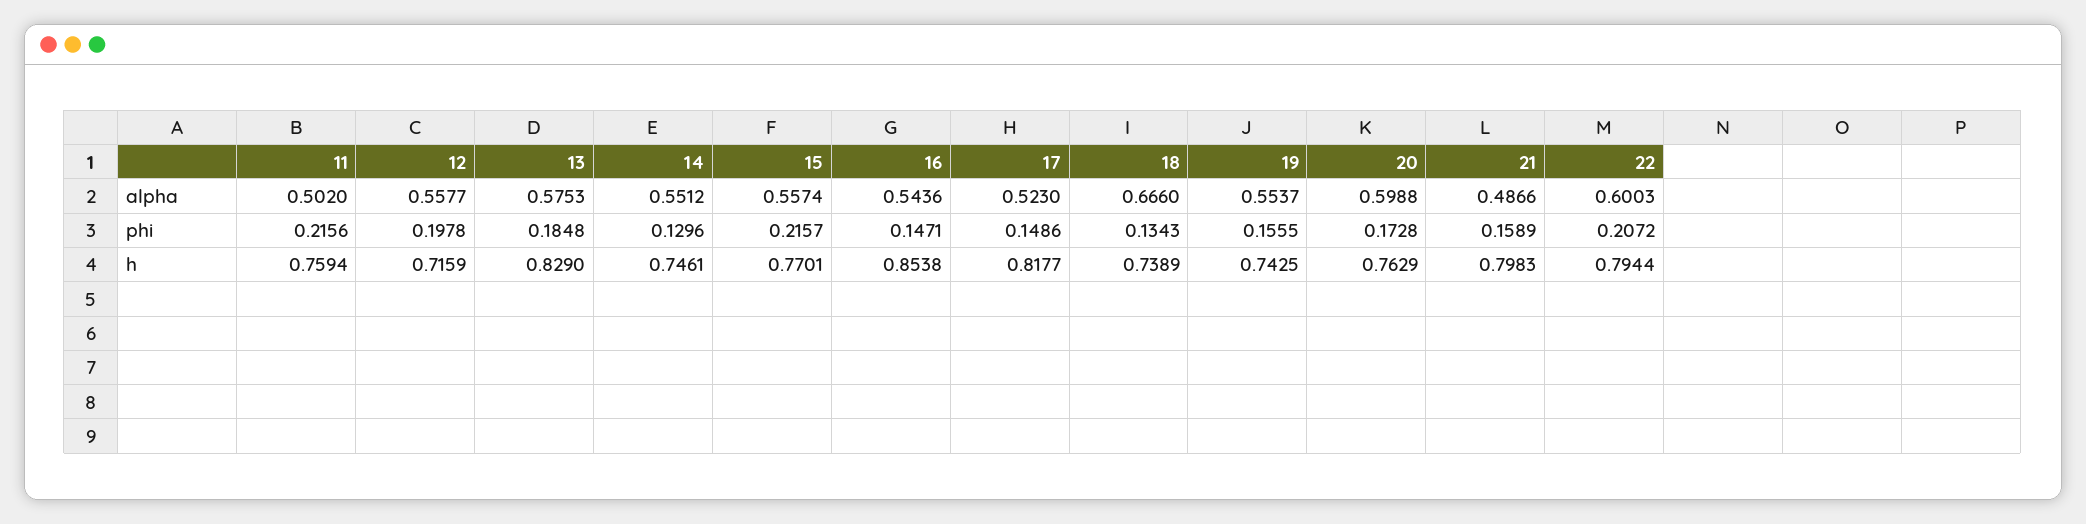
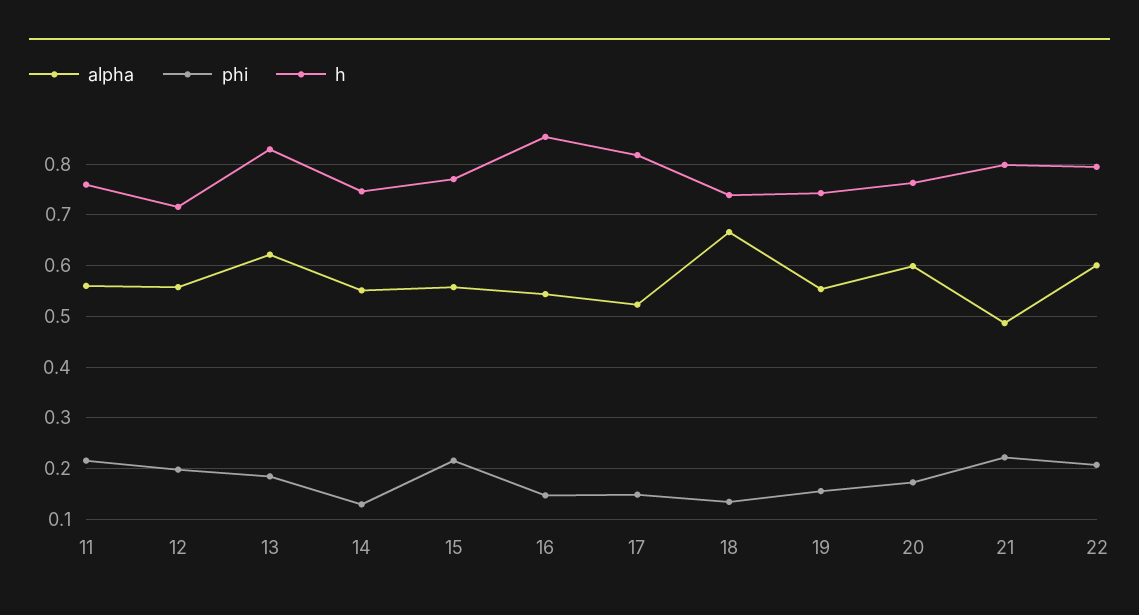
alpha, 11: 0.502 -> 0.56
alpha, 13: 0.5753 -> 0.62
phi, 21: 0.1589 -> 0.22

